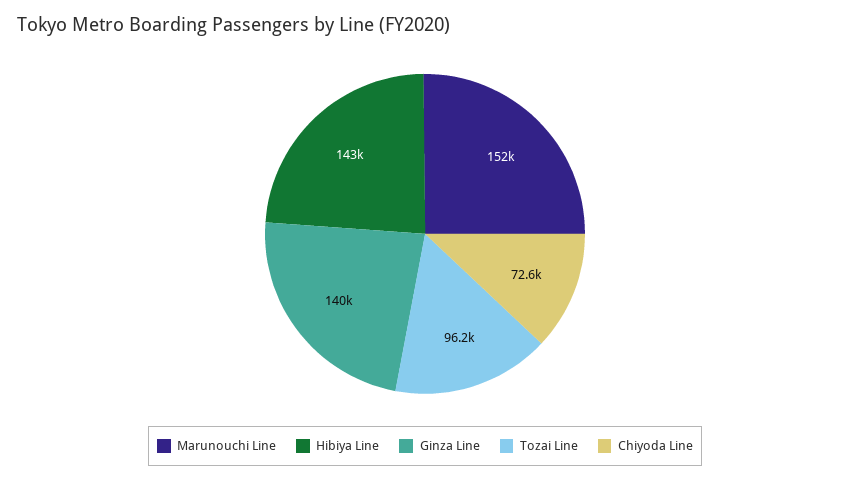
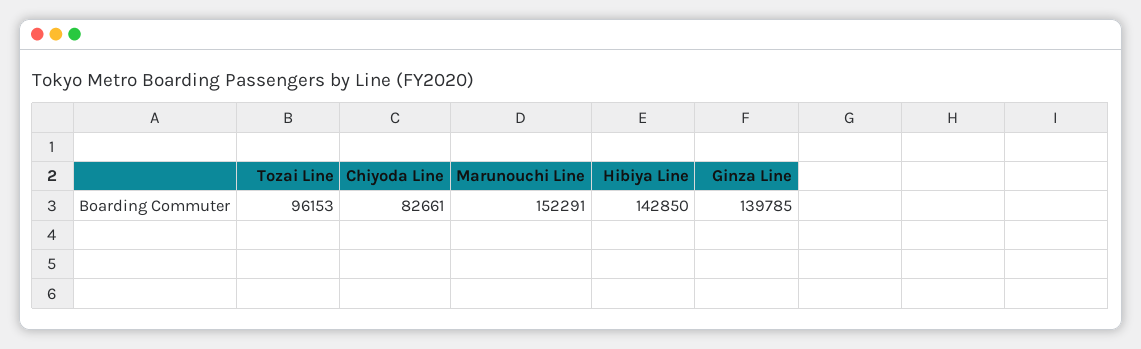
Chiyoda Line: 72600 -> 82661

